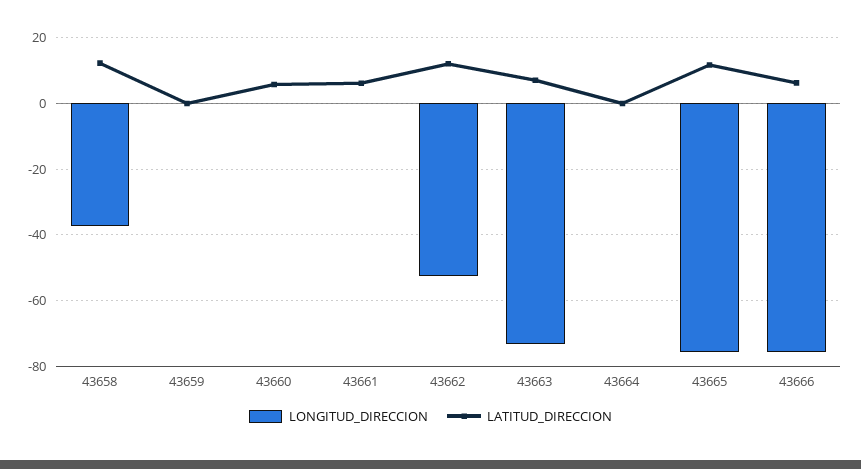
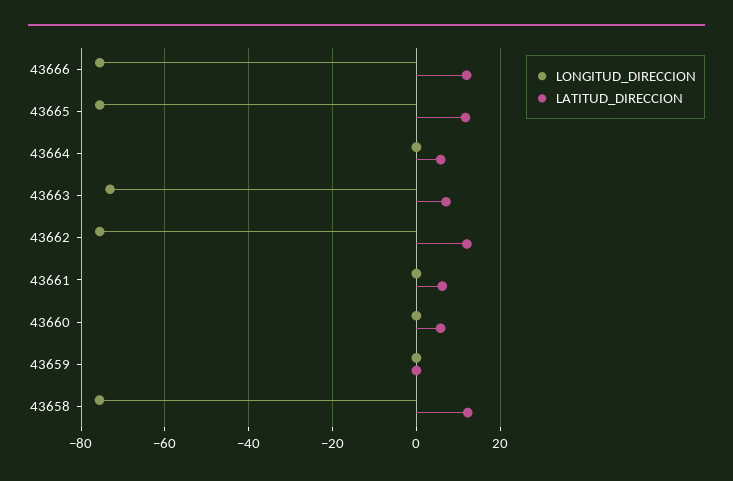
LONGITUD_DIRECCION, 43658: -38 -> -76
LONGITUD_DIRECCION, 43662: -52 -> -76
LATITUD_DIRECCION, 43664: 0 -> 6
LATITUD_DIRECCION, 43666: 6 -> 12

